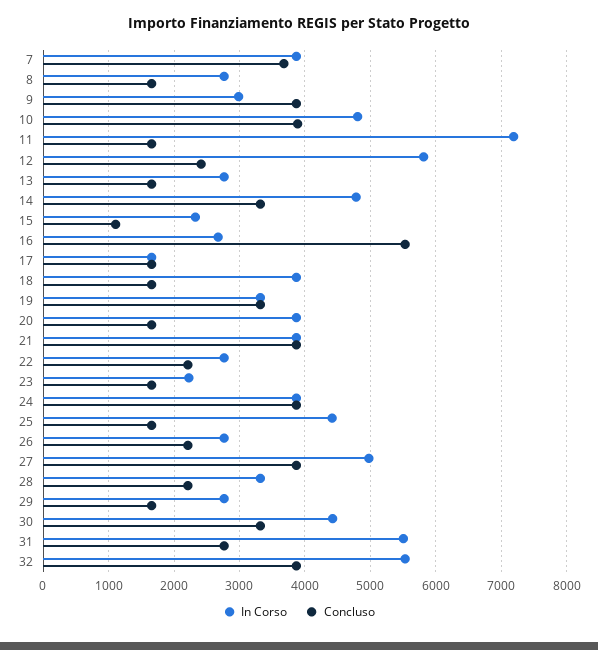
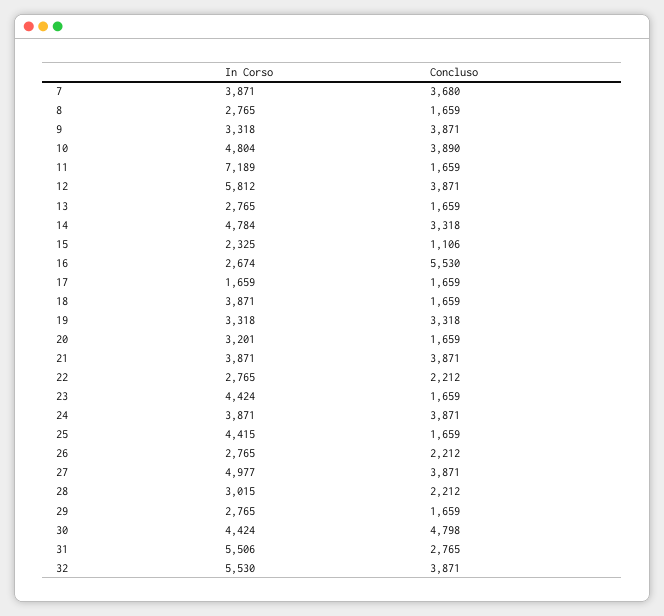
In Corso, 9: 3000 -> 3318
Concluso, 12: 2400 -> 3871
In Corso, 20: 3900 -> 3201
In Corso, 23: 2200 -> 4424
In Corso, 28: 3300 -> 3015
Concluso, 30: 3300 -> 4798

